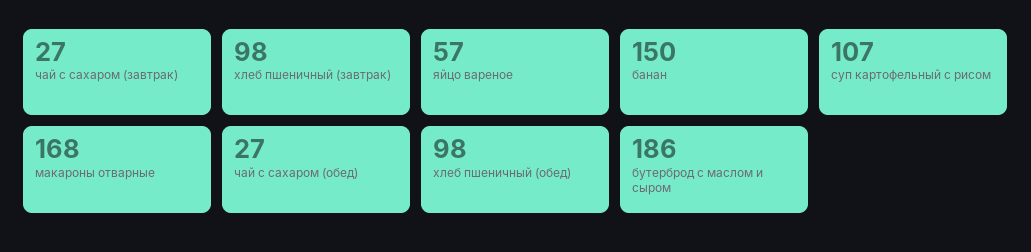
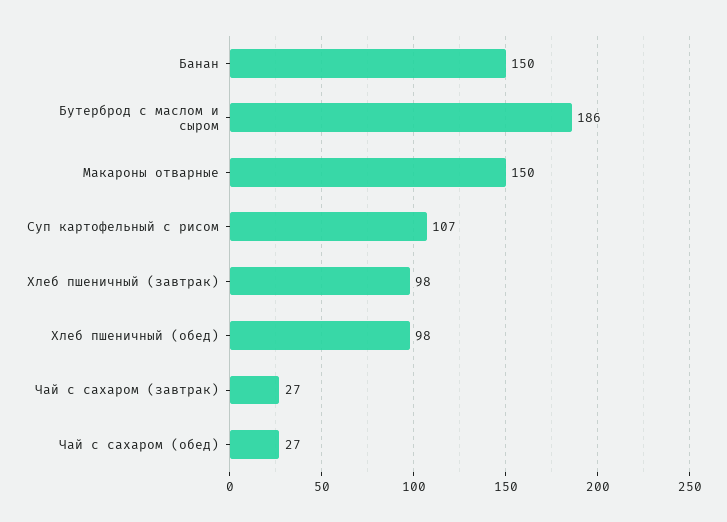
яйцо вареное: 57 -> none
макароны отварные: 168 -> 150

